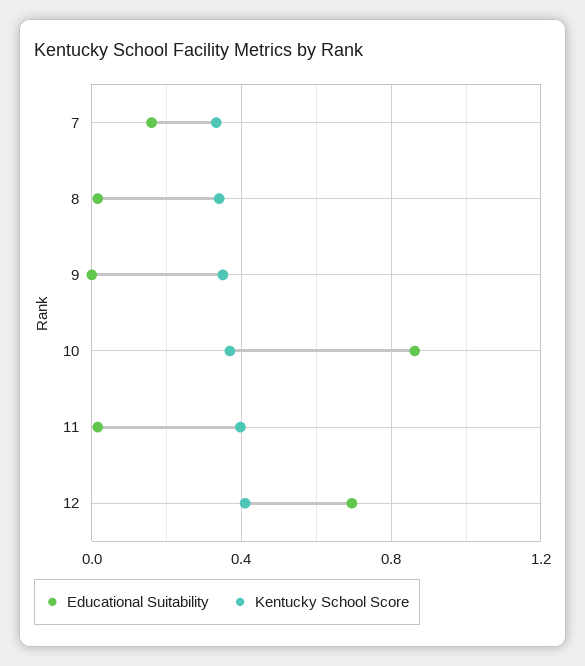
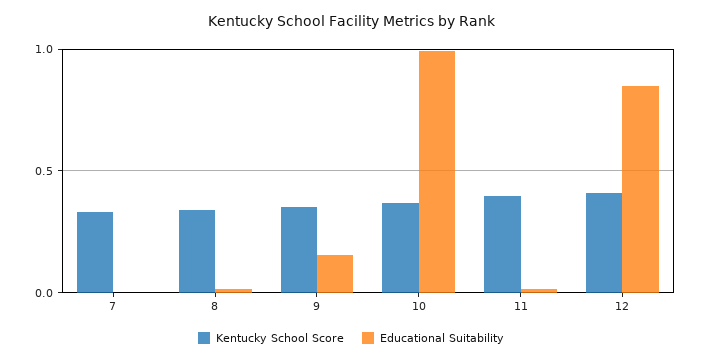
Educational Suitability, 7: 0.15 -> 0
Educational Suitability, 9: 0 -> 0.15
Educational Suitability, 10: 0.85 -> 1
Educational Suitability, 12: 0.7 -> 0.85

